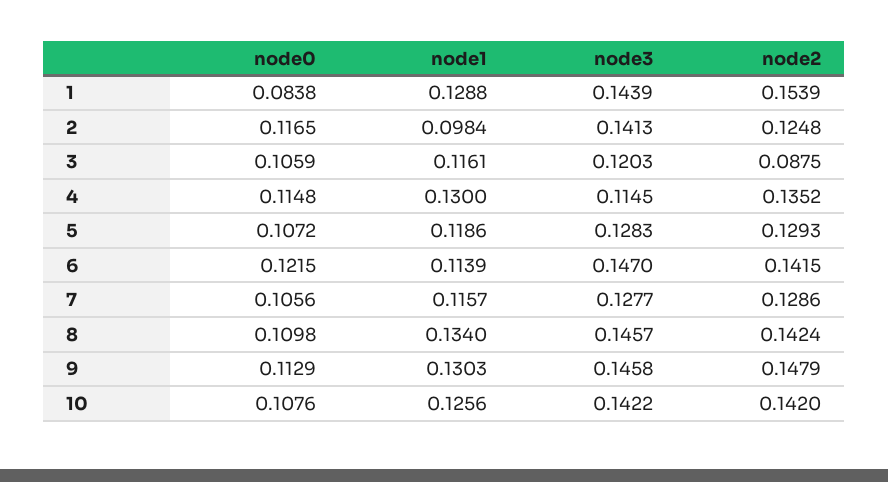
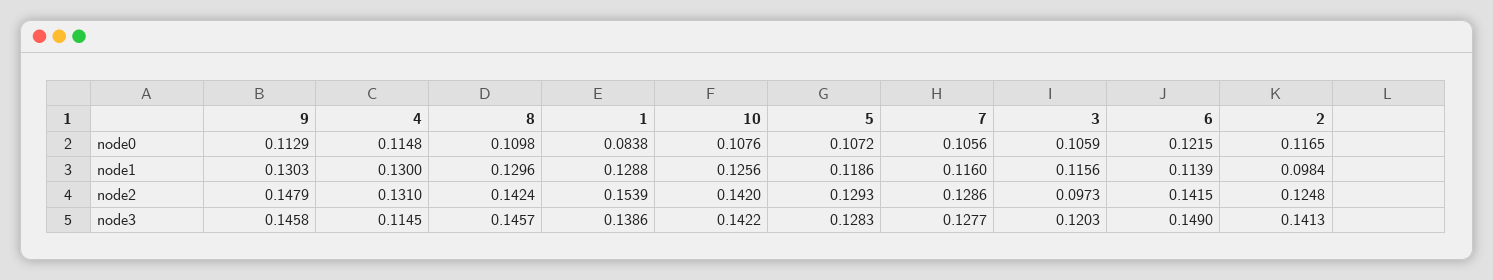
node3, 1: 0.1439 -> 0.1386
node1, 3: 0.1161 -> 0.1156
node2, 3: 0.0875 -> 0.0973
node2, 4: 0.1352 -> 0.131
node3, 6: 0.147 -> 0.149
node1, 7: 0.1157 -> 0.116
node1, 8: 0.134 -> 0.1296

